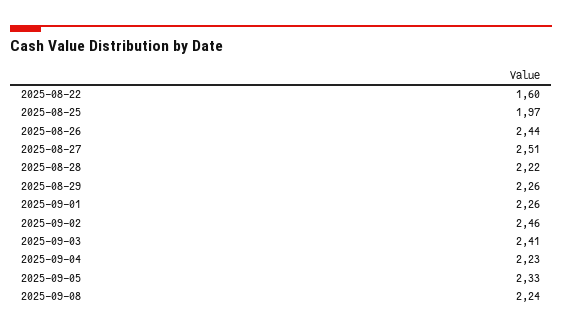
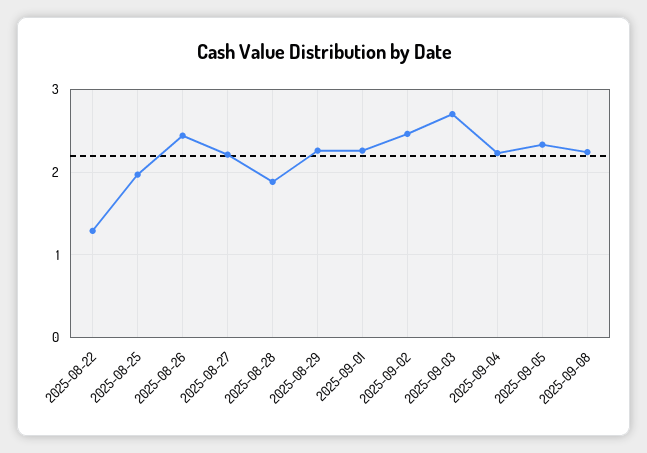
2025-08-22: 1.6 -> 1.3
2025-08-27: 2.51 -> 2.2
2025-08-28: 2.22 -> 1.9
2025-09-03: 2.41 -> 2.7

